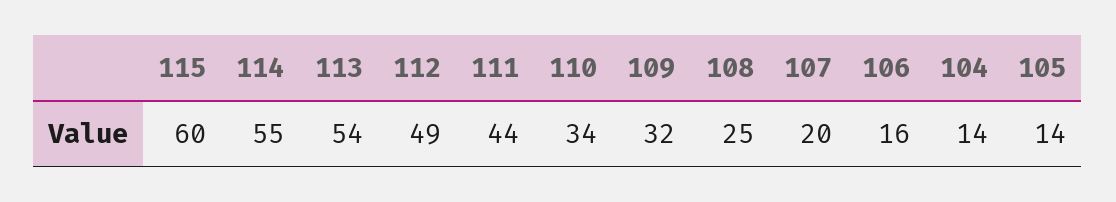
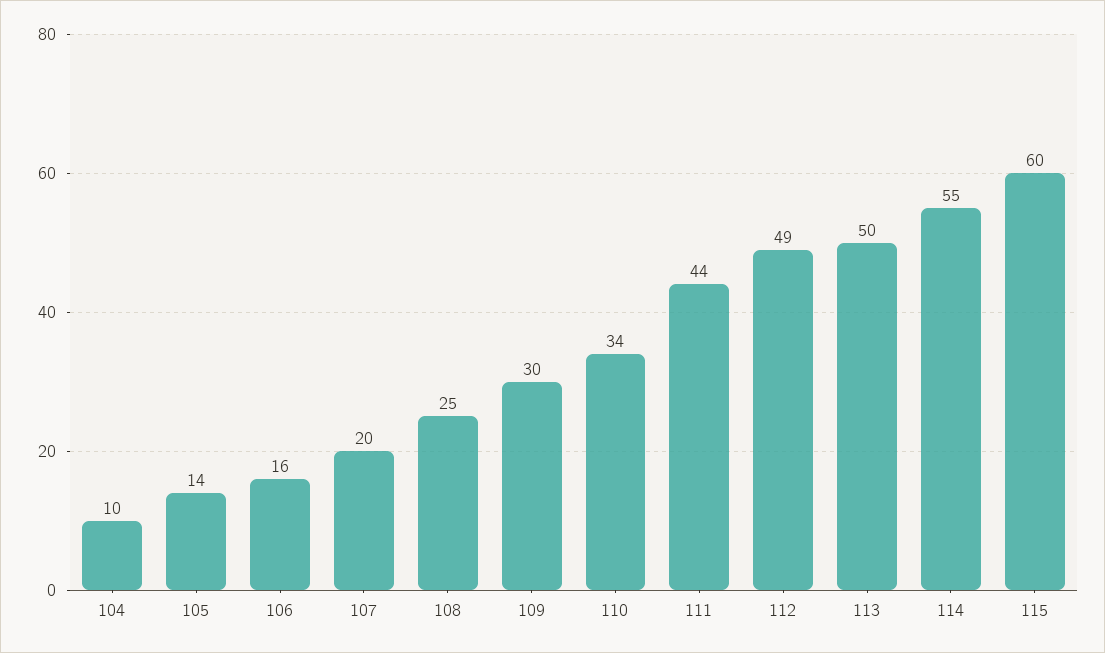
113: 54 -> 50
109: 32 -> 30
104: 14 -> 10

